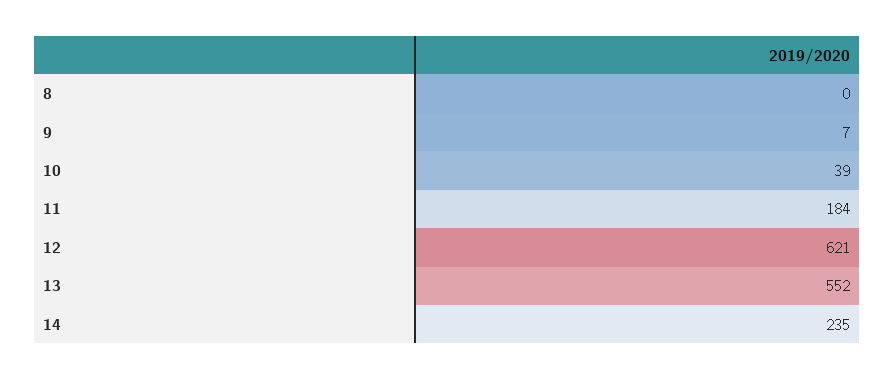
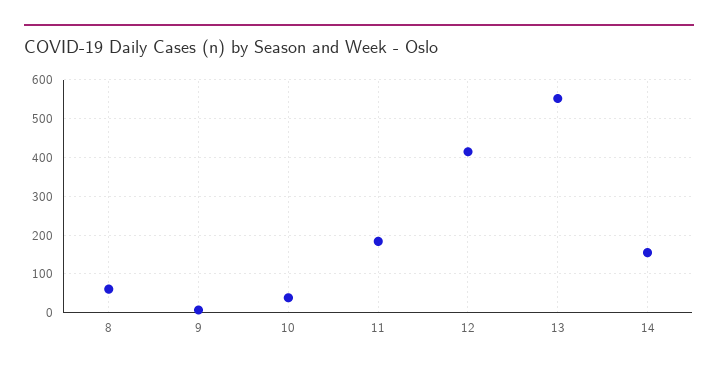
8: 0 -> 60
12: 621 -> 420
14: 235 -> 160

